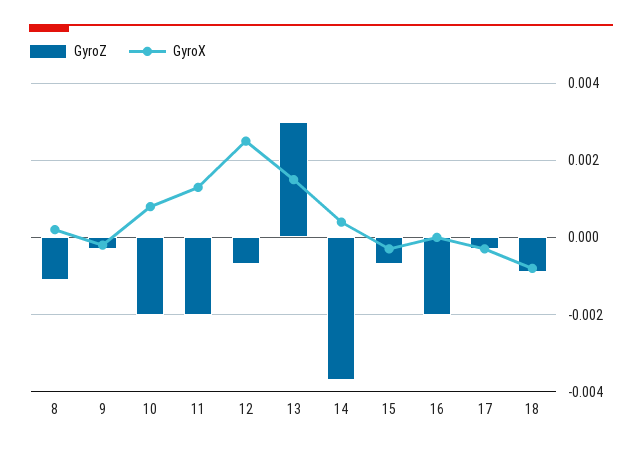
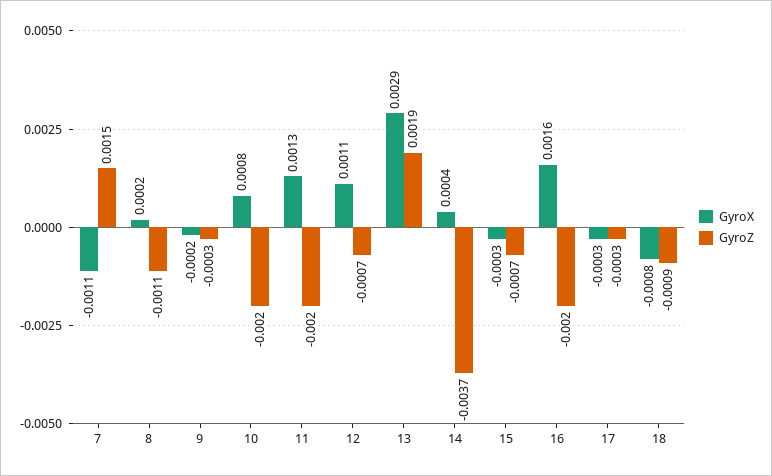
GyroX, 12: 0.0025 -> 0.0011
GyroZ, 13: 0.003 -> 0.0019
GyroX, 13: 0.0015 -> 0.0029
GyroX, 16: 0 -> 0.0016
GyroX, 7: none -> -0.0011
GyroZ, 7: none -> 0.0015

